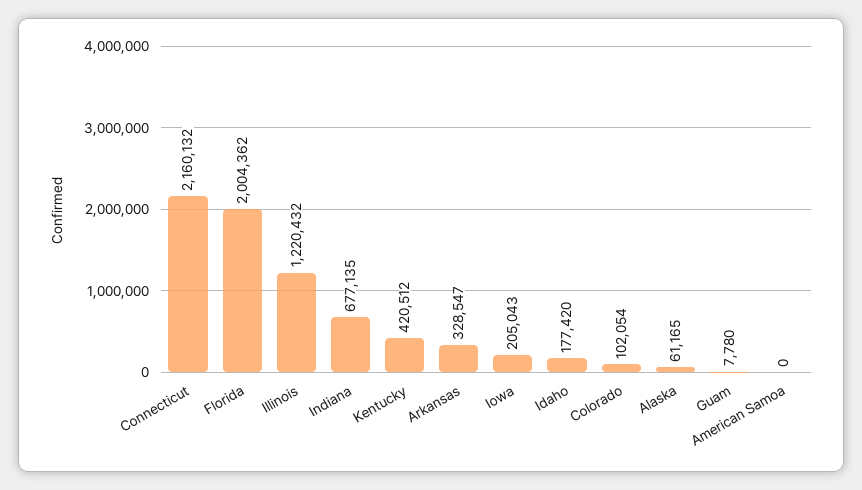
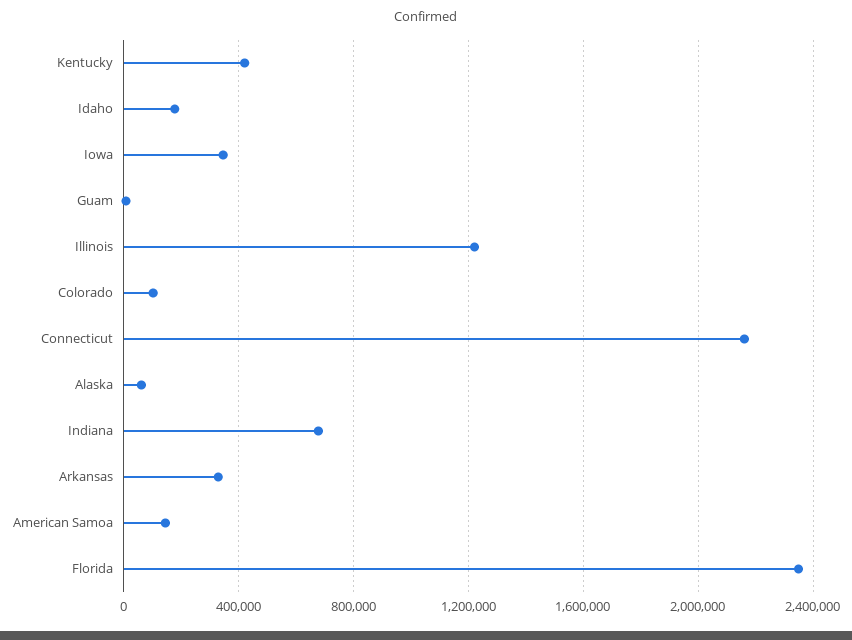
Florida: 2004362 -> 2350000
Iowa: 205043 -> 350000
American Samoa: 0 -> 150000

